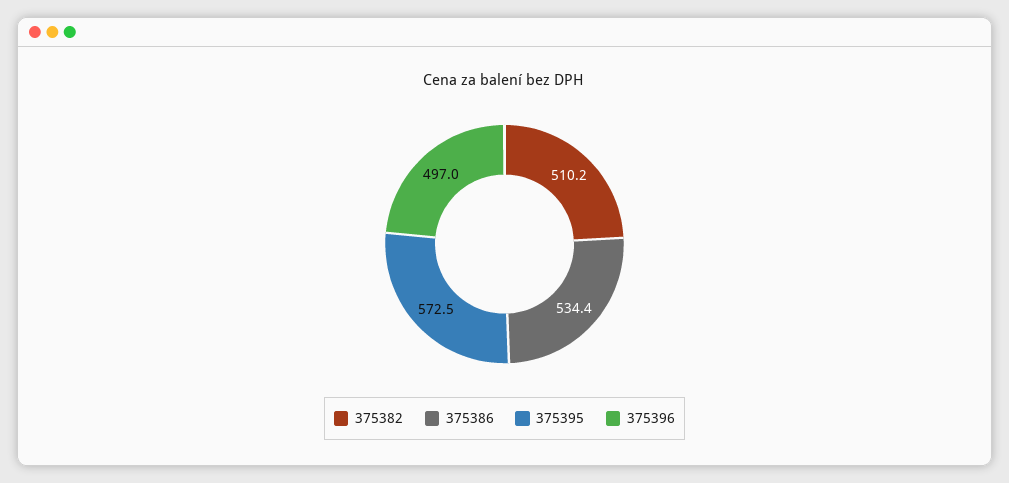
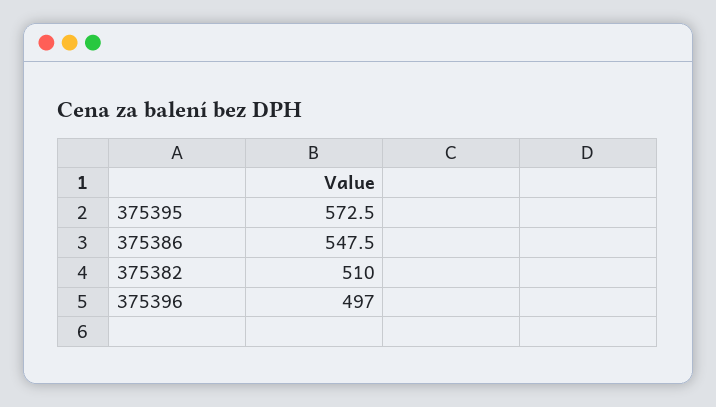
375382: 510.2 -> 510
375386: 534.4 -> 547.5

